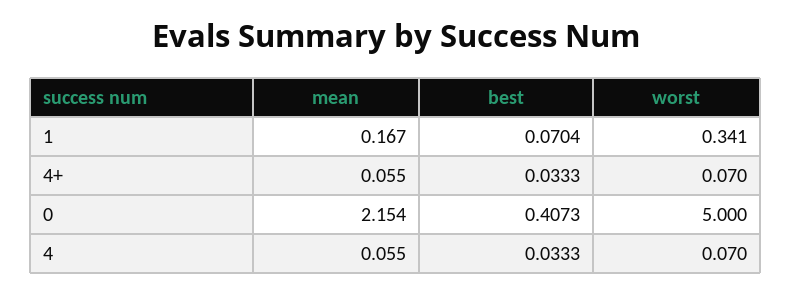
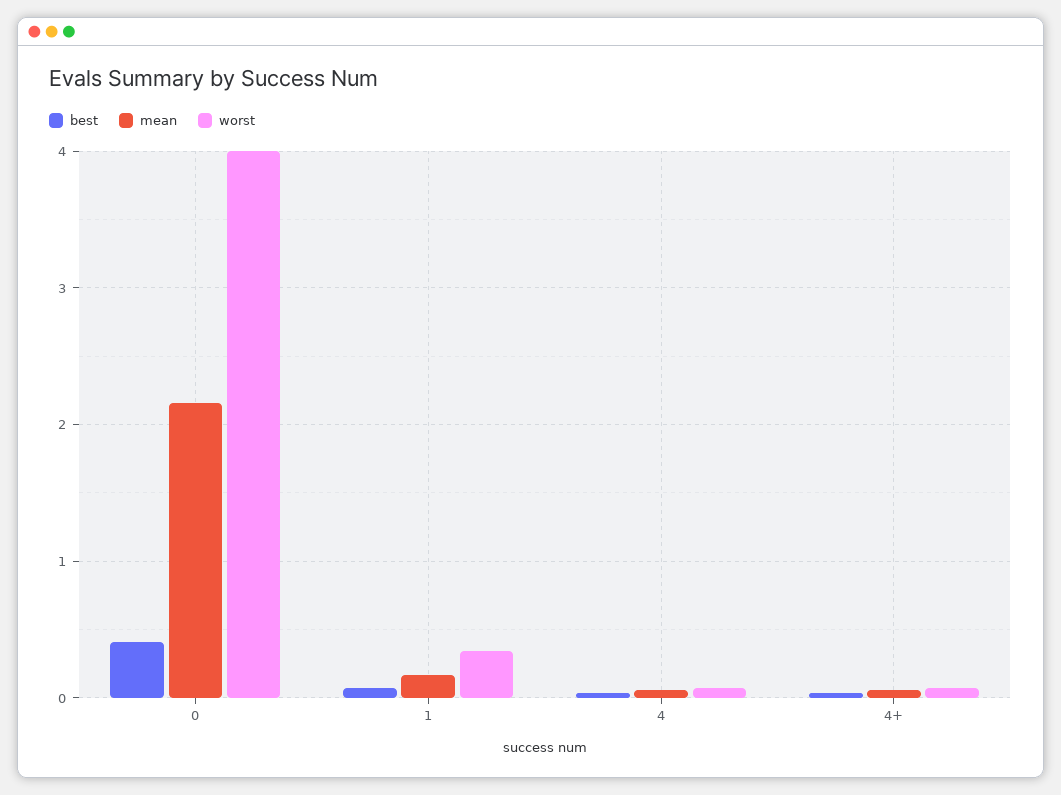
worst, 0: 5 -> 4

